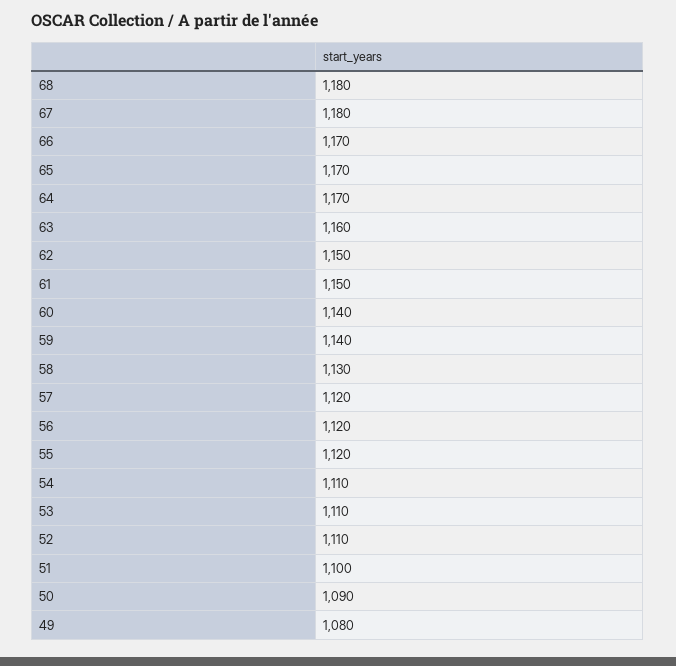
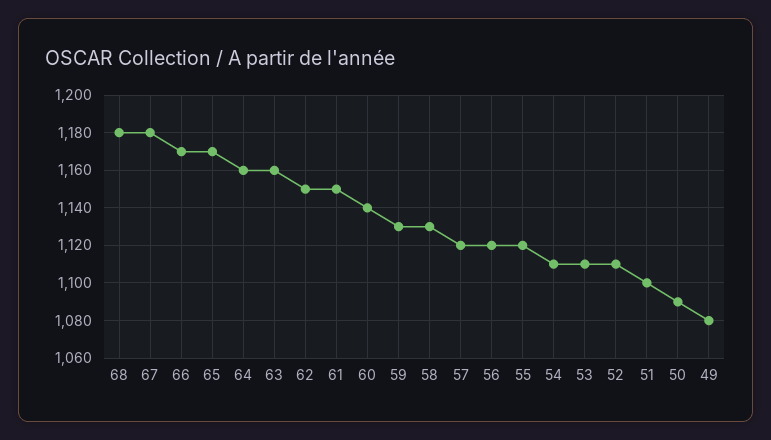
64: 1170 -> 1160
59: 1140 -> 1130

